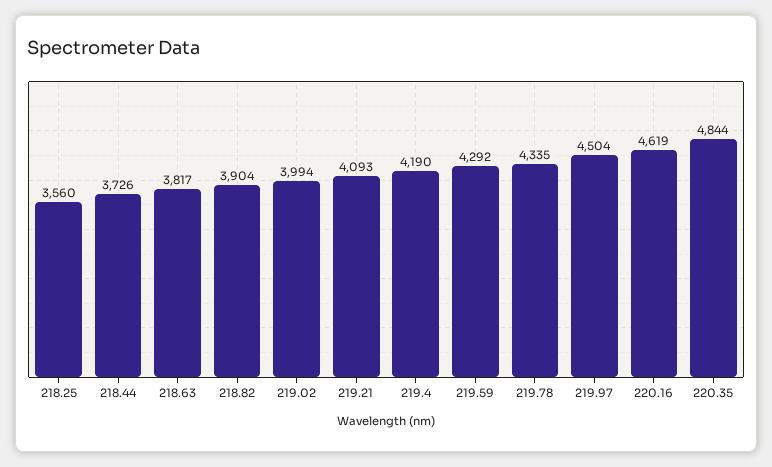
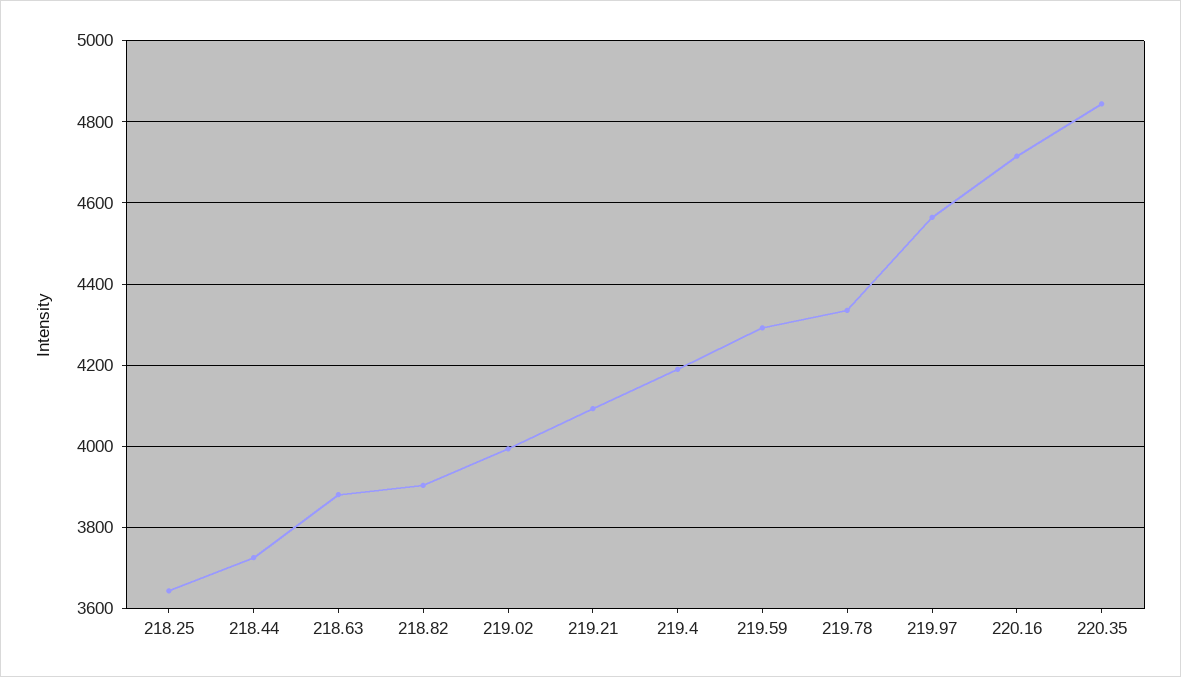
218.25: 3560 -> 3640
218.63: 3817 -> 3880
219.97: 4504 -> 4560
220.16: 4619 -> 4720

